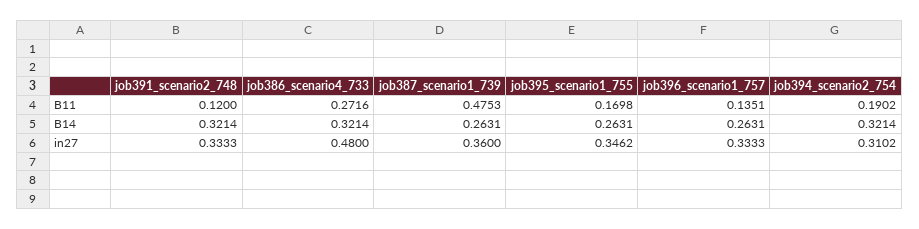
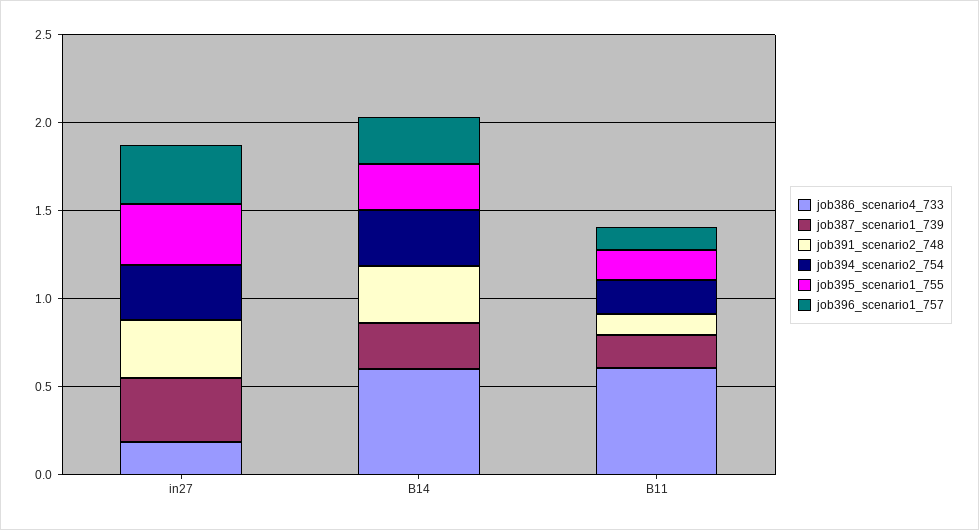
job386_scenario4_733, B11: 0.2716 -> 0.6
job387_scenario1_739, B11: 0.4753 -> 0.2
job386_scenario4_733, B14: 0.3214 -> 0.6
job386_scenario4_733, in27: 0.48 -> 0.2

